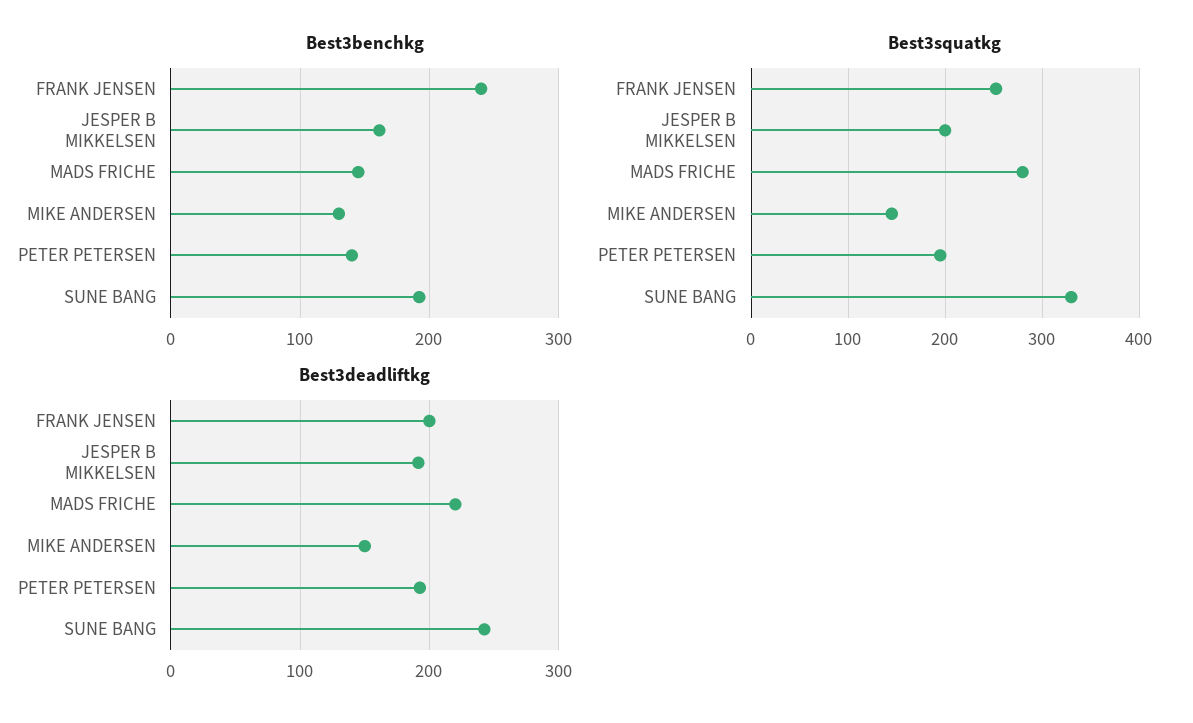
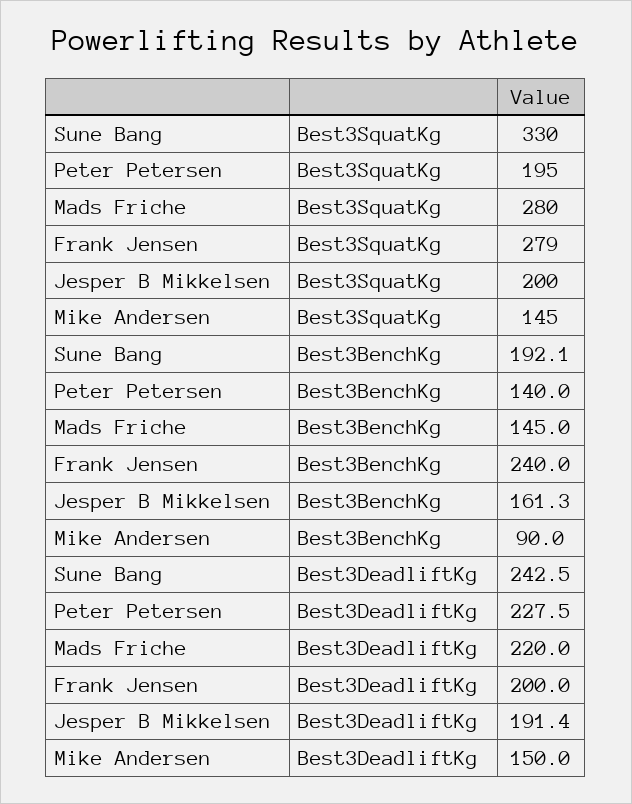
Best3benchkg, MIKE ANDERSEN: 130 -> 90
Best3squatkg, FRANK JENSEN: 250 -> 279
Best3deadliftkg, PETER PETERSEN: 190 -> 227.5

